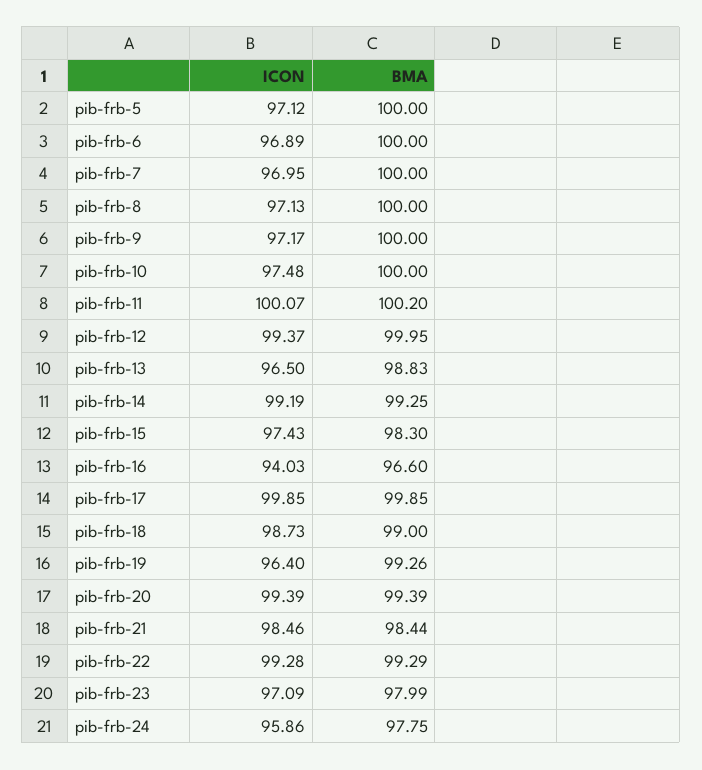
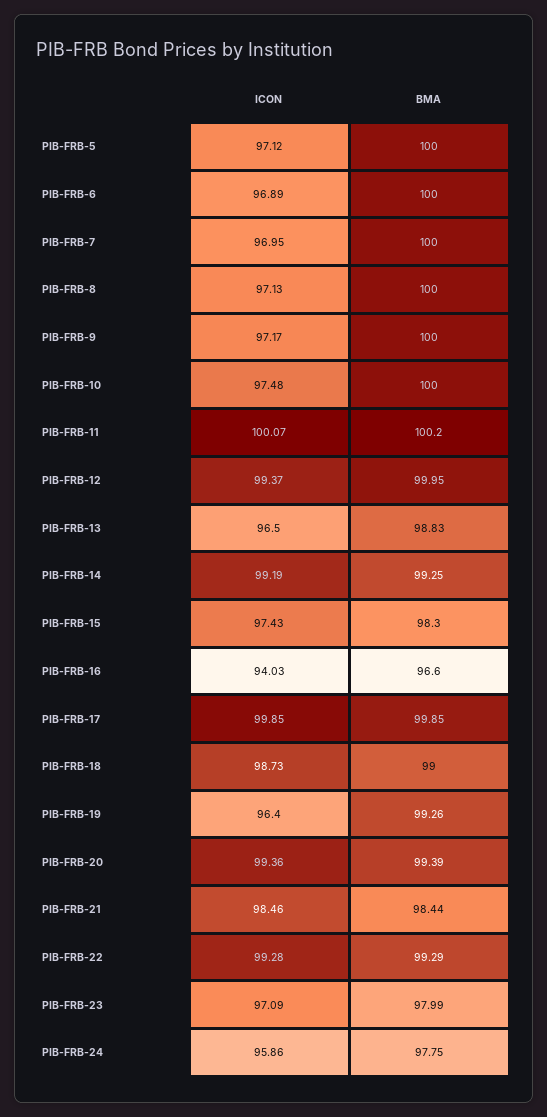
ICON, pib-frb-20: 99.39 -> 99.36

